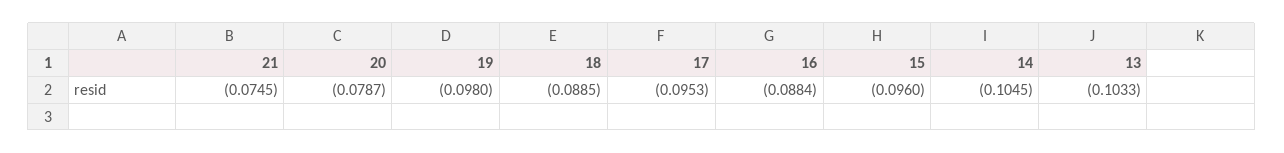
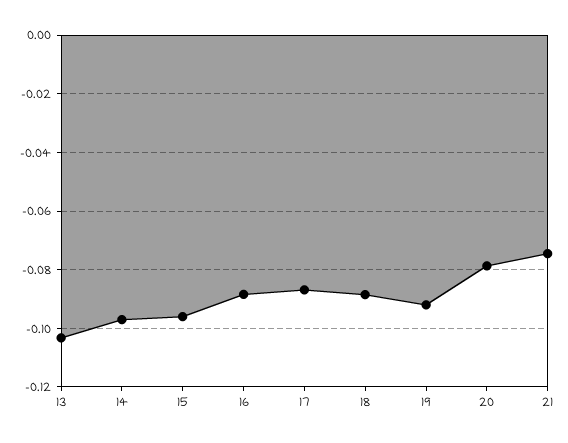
19: -0.098 -> -0.0925
17: -0.0953 -> -0.0875
14: -0.1045 -> -0.0975

